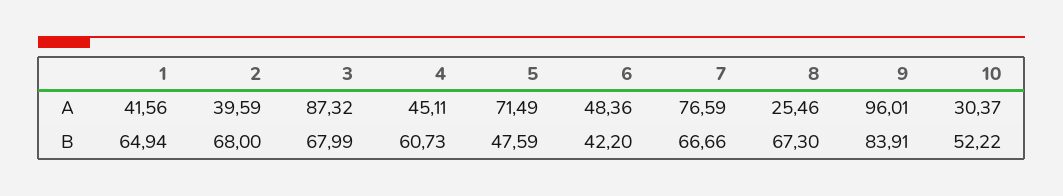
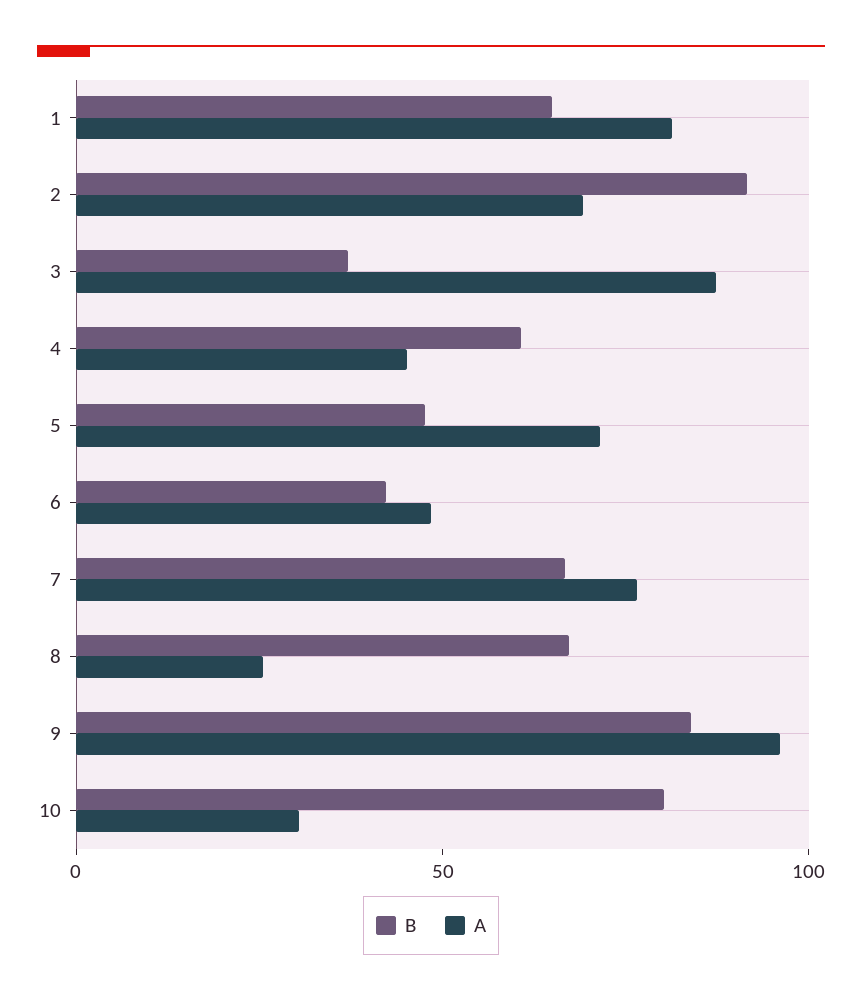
A, 1: 41.56 -> 80
A, 2: 39.59 -> 70
B, 2: 68 -> 90
B, 3: 67.99 -> 40
B, 10: 52.22 -> 80

